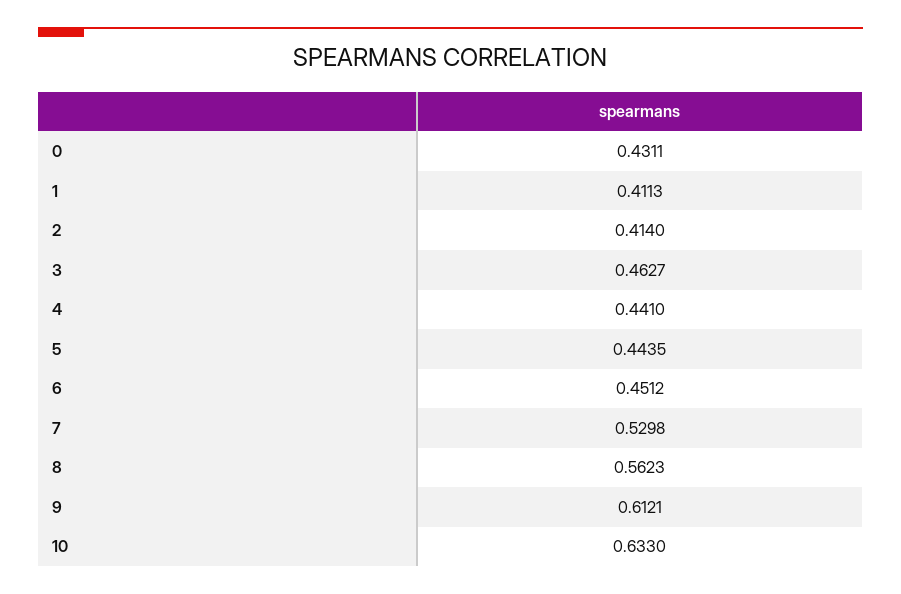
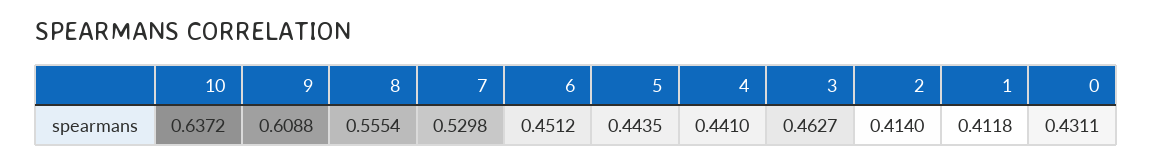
1: 0.4113 -> 0.4118
8: 0.5623 -> 0.5554
9: 0.6121 -> 0.6088
10: 0.633 -> 0.6372

